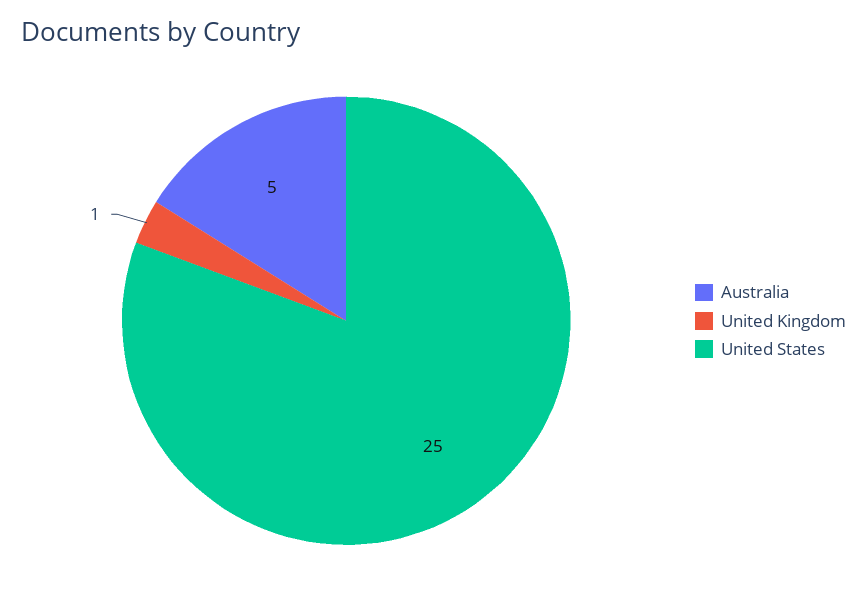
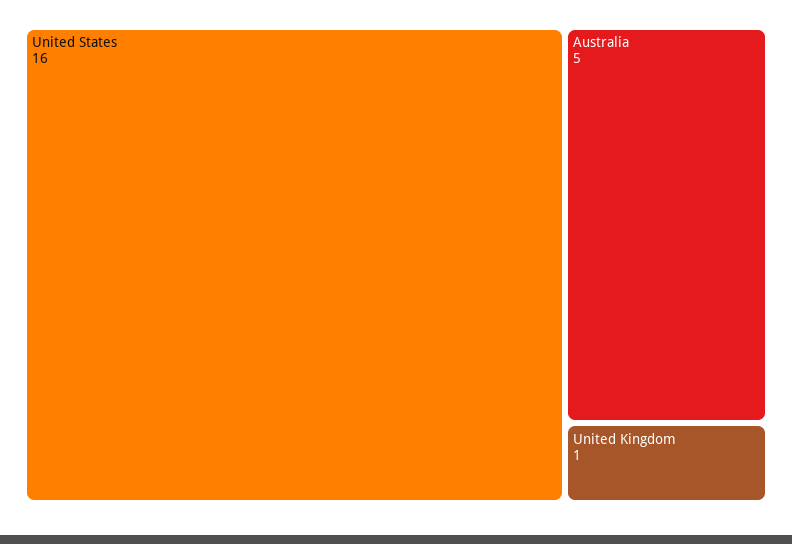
United States: 25 -> 16

